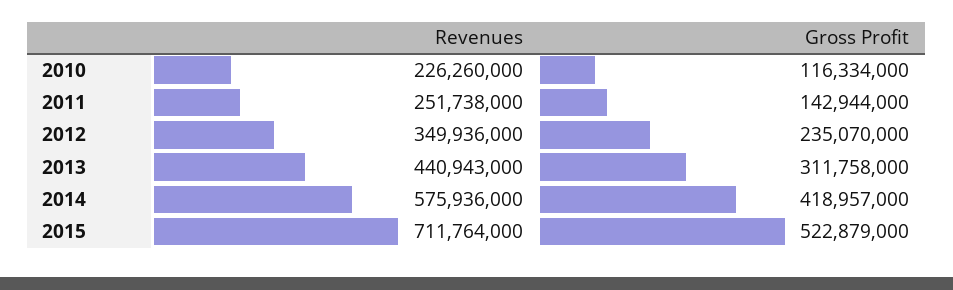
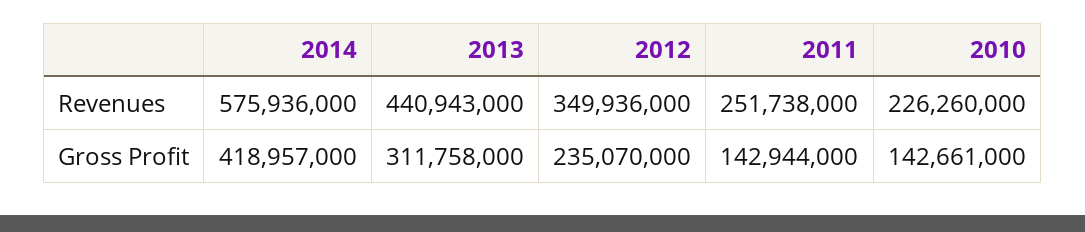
Gross Profit, 2010: 116334000 -> 142661000
Revenues, 2015: 711764000 -> none
Gross Profit, 2015: 522879000 -> none

